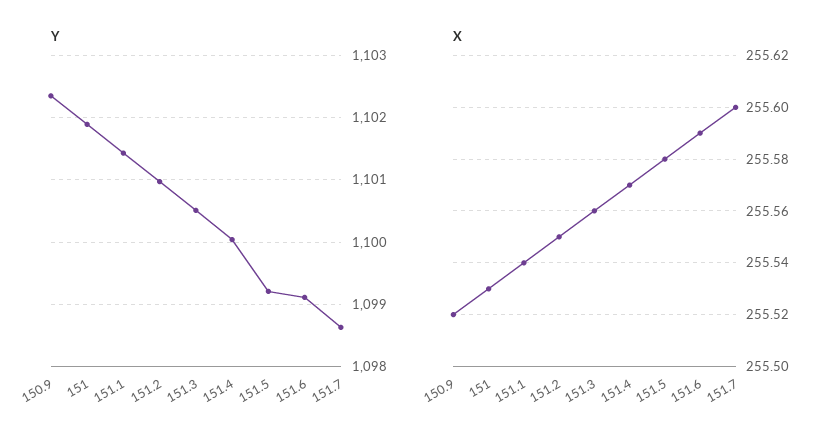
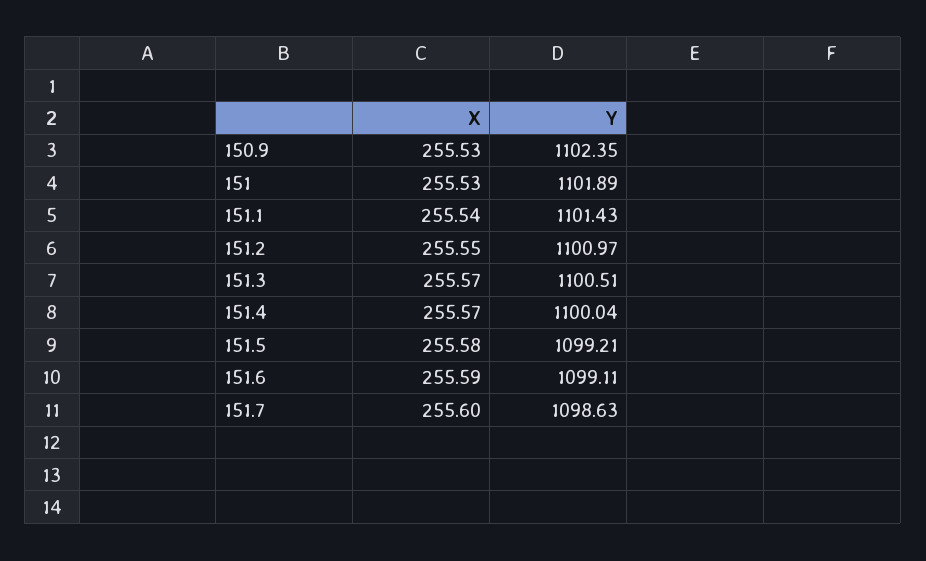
X, 150.9: 255.52 -> 255.53
X, 151.3: 255.56 -> 255.57

